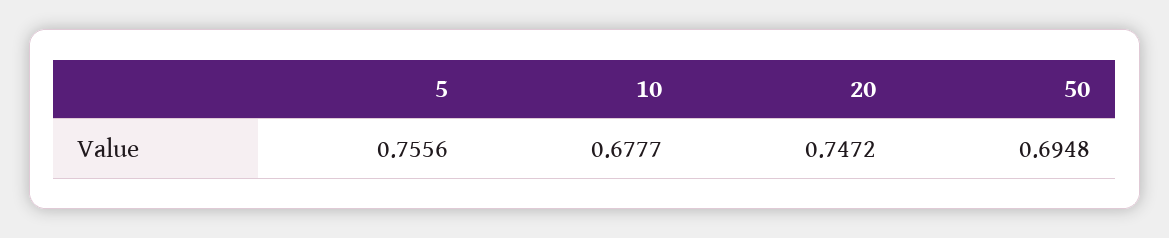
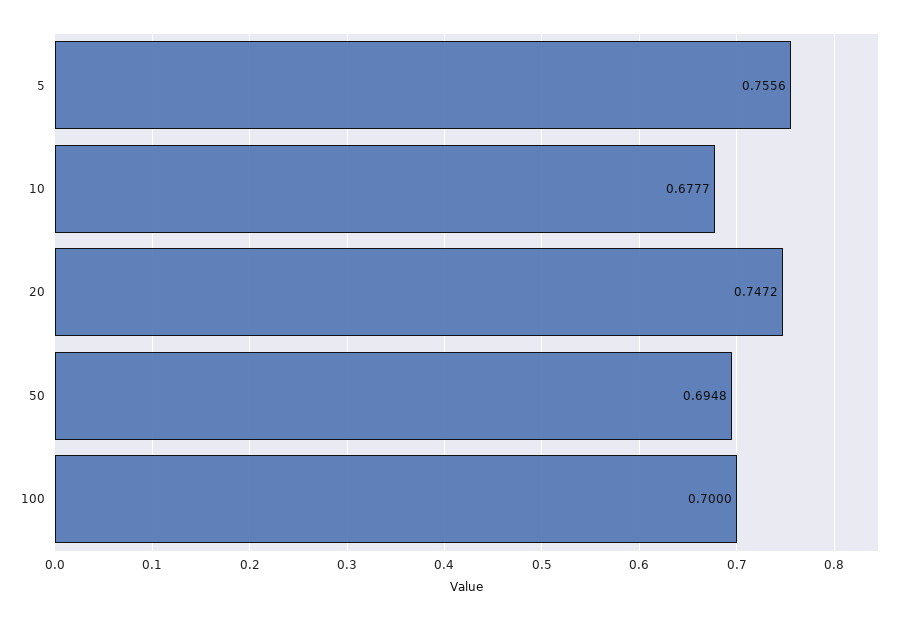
100: none -> 0.7

